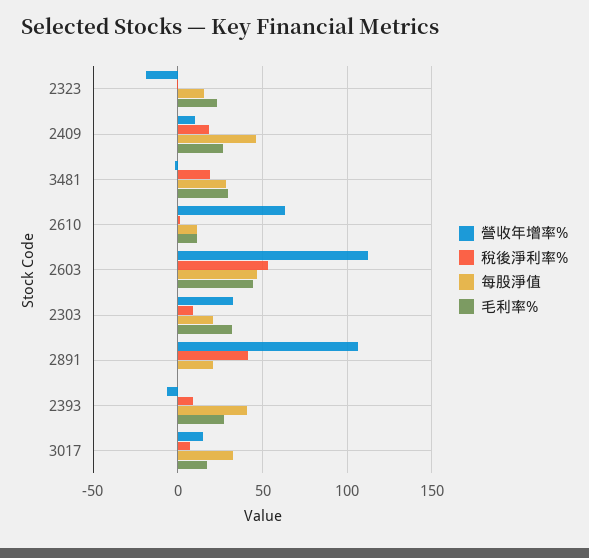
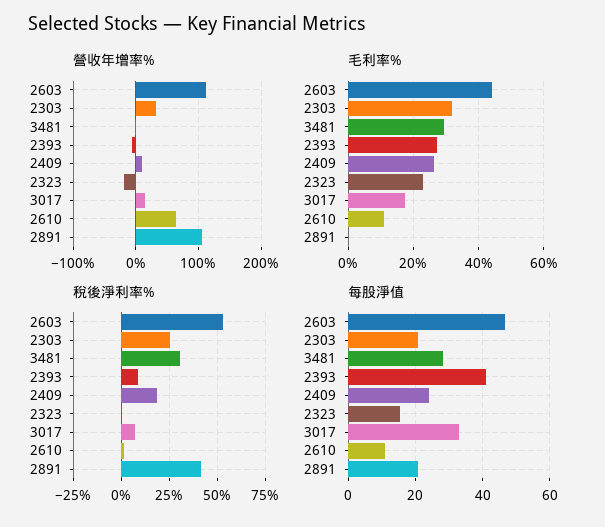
每股淨值, 2409: 45 -> 24
稅後淨利率%, 3481: 20 -> 30
稅後淨利率%, 2303: 10 -> 25

